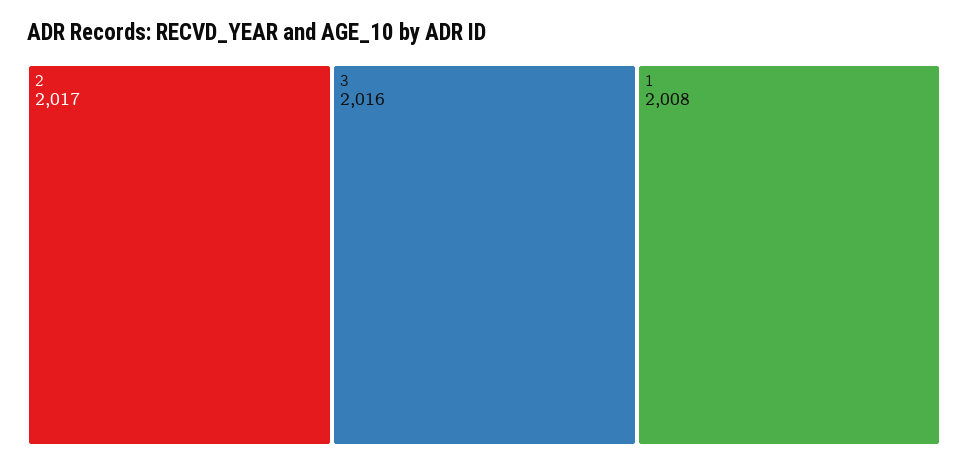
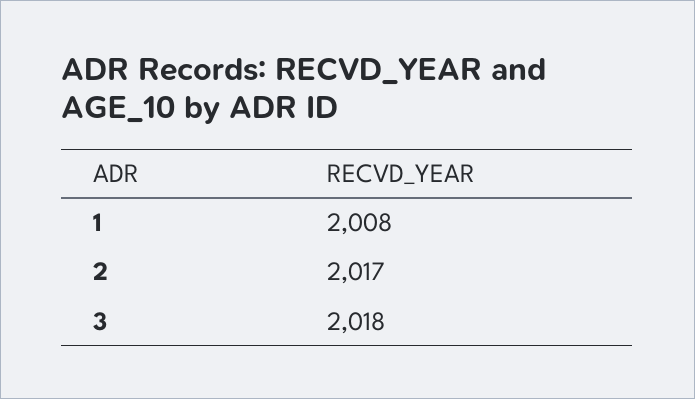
3: 2016 -> 2018

